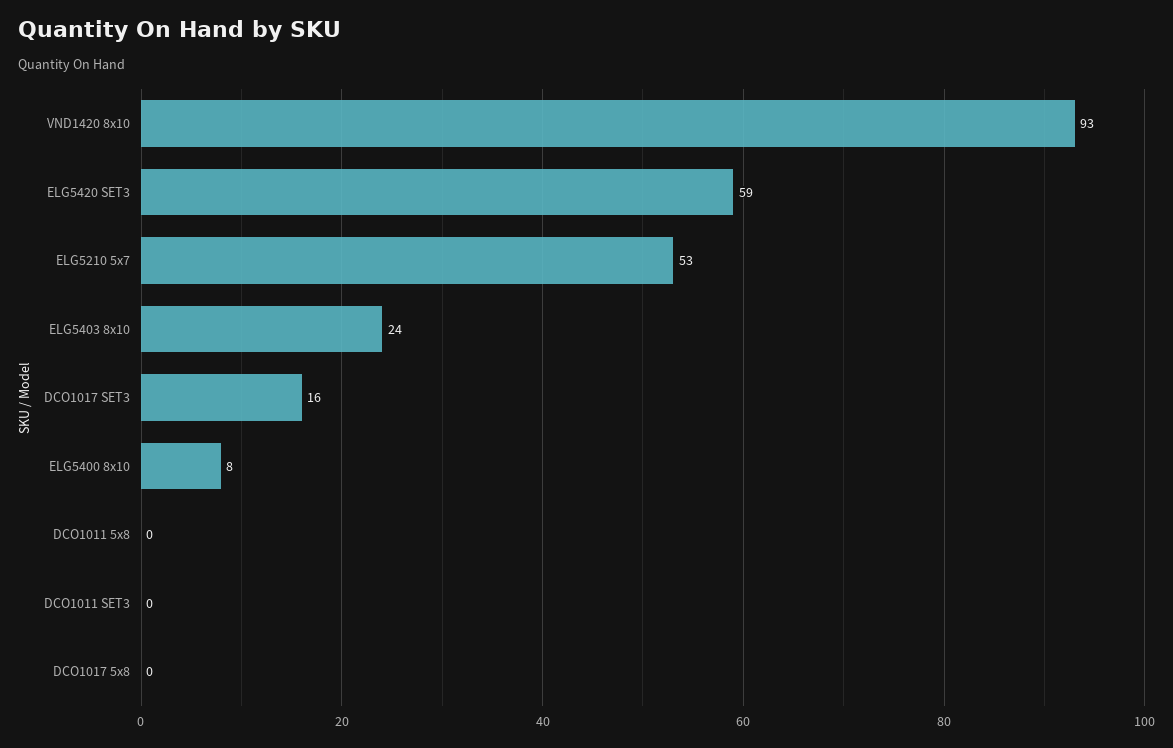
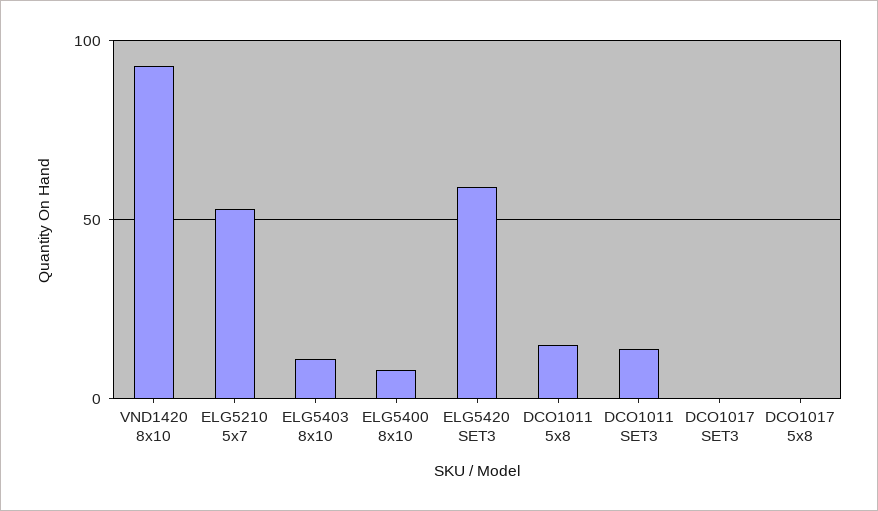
ELG5403 8x10: 24 -> 10
DCO1017 SET3: 16 -> 0
DCO1011 5x8: 0 -> 15
DCO1011 SET3: 0 -> 15

